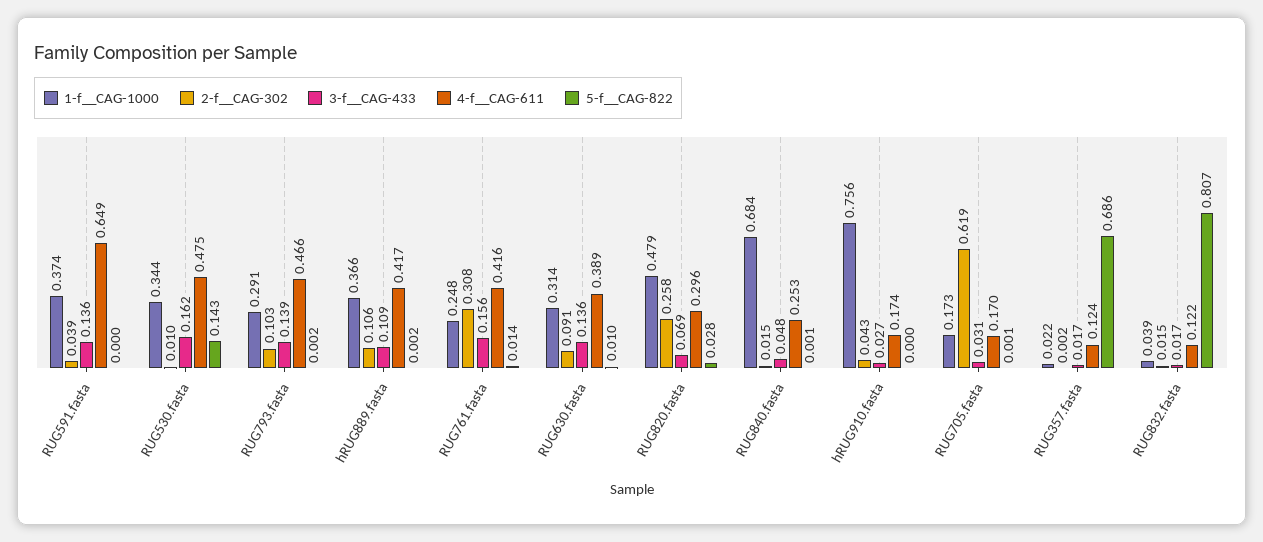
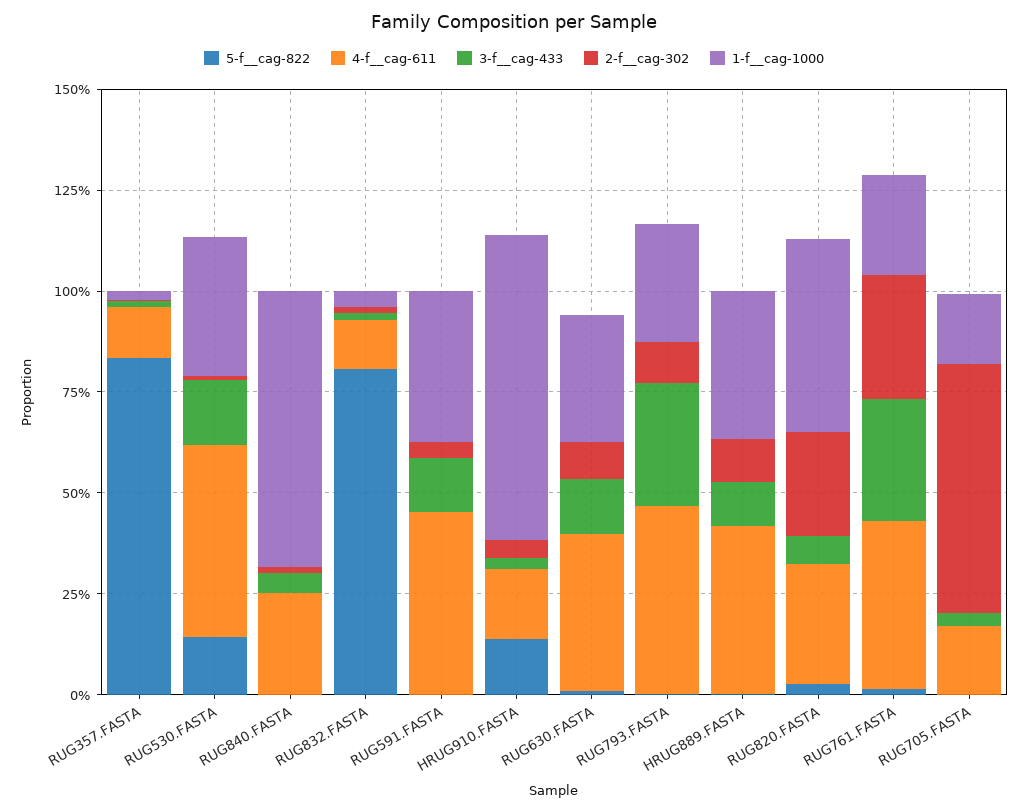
4-f__CAG-611, RUG591.fasta: 0.649 -> 0.45
3-f__CAG-433, RUG793.fasta: 0.139 -> 0.3
3-f__CAG-433, RUG761.fasta: 0.156 -> 0.3
5-f__CAG-822, hRUG910.fasta: 0 -> 0.15
5-f__CAG-822, RUG357.fasta: 0.686 -> 0.85

